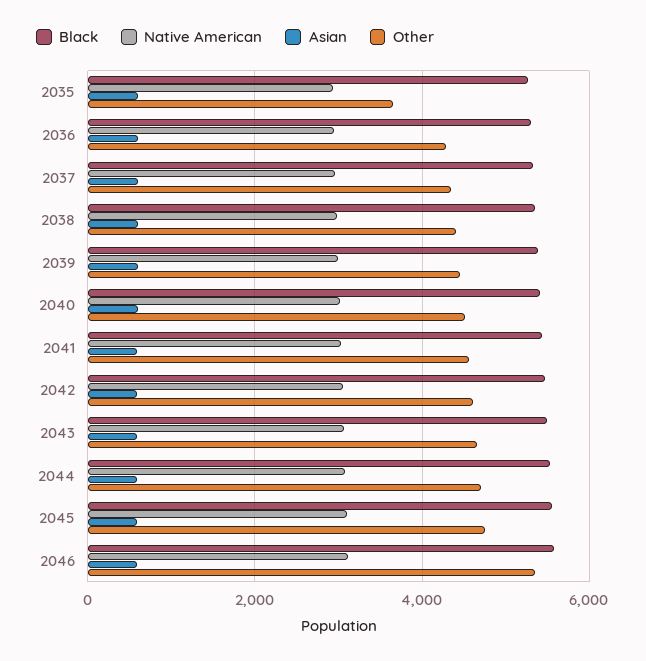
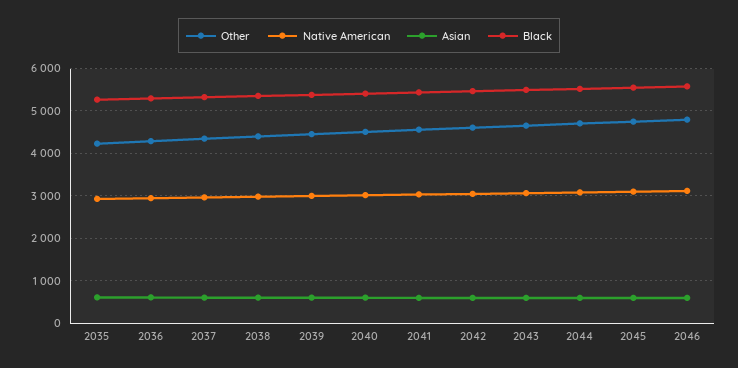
Other, 2035: 3600 -> 4200
Other, 2046: 5400 -> 4800

